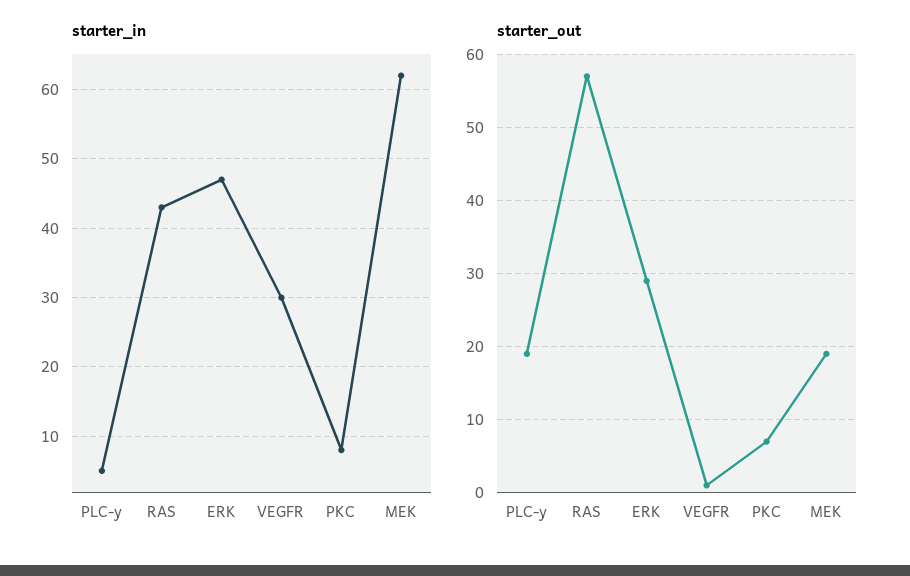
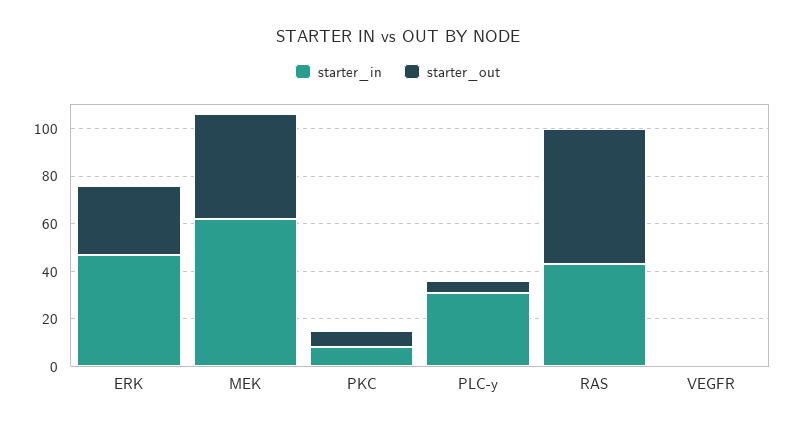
starter_in, PLC-y: 5 -> 30
starter_in, VEGFR: 30 -> 0
starter_out, PLC-y: 19 -> 5
starter_out, MEK: 19 -> 45

